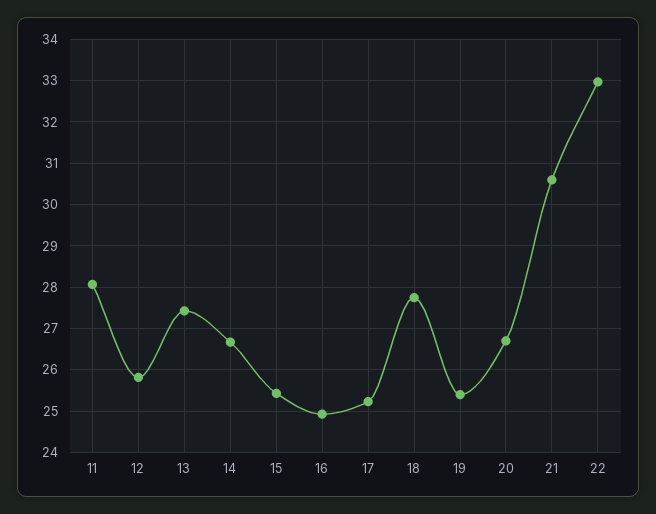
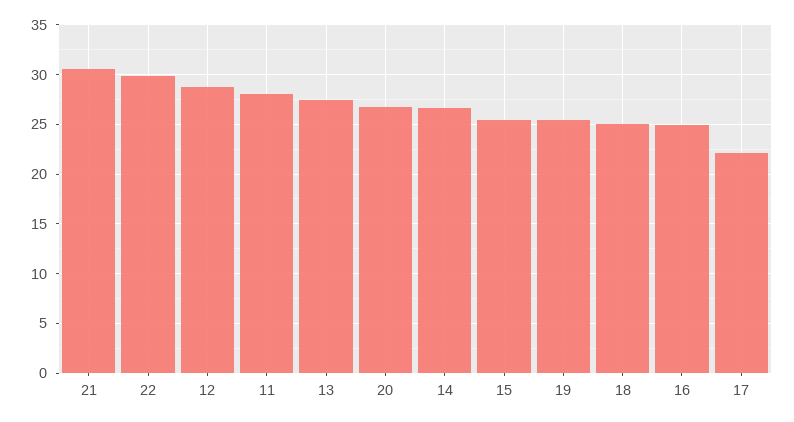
12: 25.8 -> 29
17: 25.2 -> 22
18: 27.8 -> 25
22: 33 -> 30

